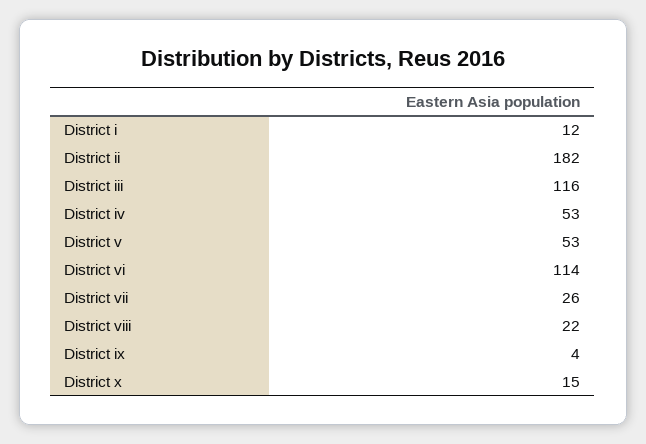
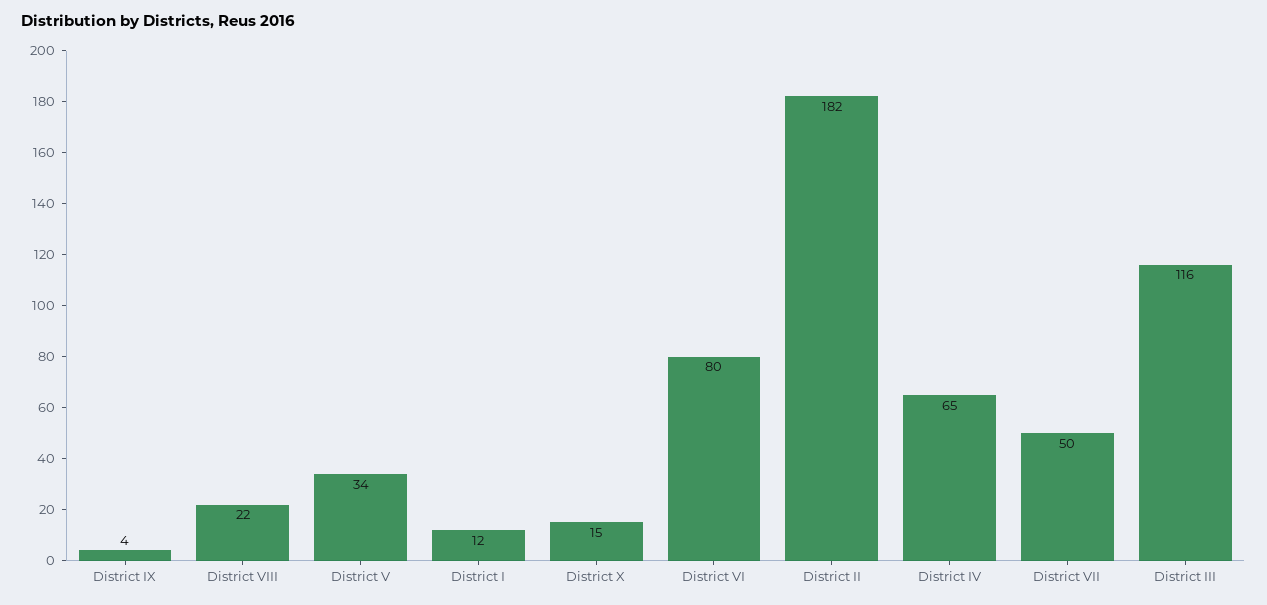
District iv: 53 -> 65
District v: 53 -> 34
District vi: 114 -> 80
District vii: 26 -> 50

